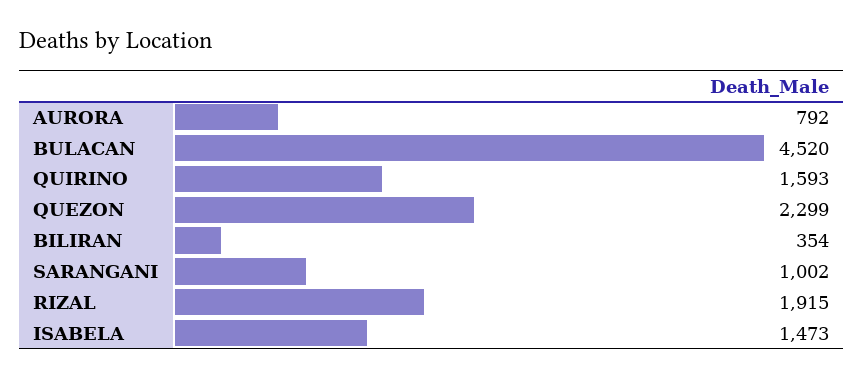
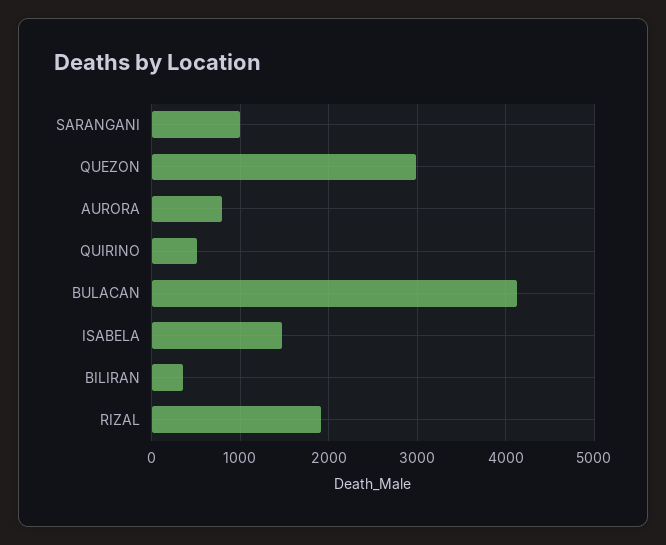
BULACAN: 4520 -> 4100
QUIRINO: 1593 -> 500
QUEZON: 2299 -> 3000

